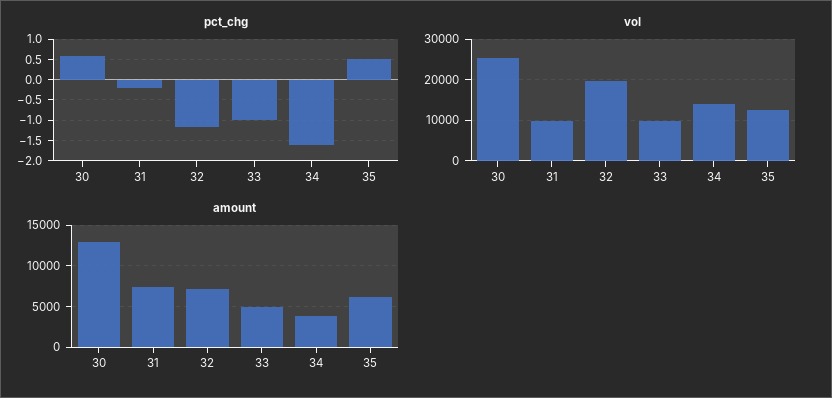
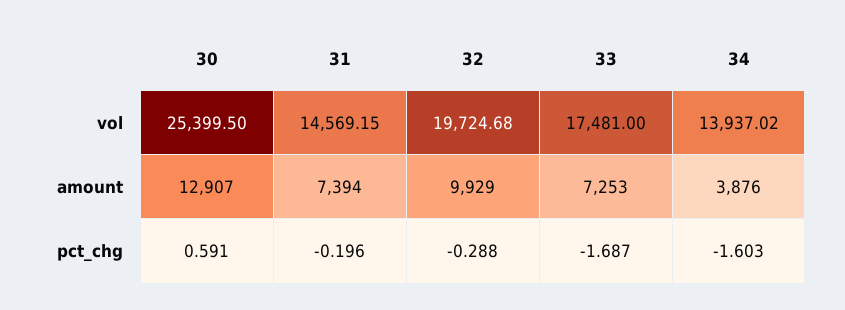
pct_chg, 32: -1.25 -> -0.288
pct_chg, 33: -1 -> -1.687
pct_chg, 35: 0.5 -> none
vol, 31: 10000 -> 14569.15
vol, 33: 10000 -> 17481
vol, 35: 12000 -> none
amount, 32: 7000 -> 9929
amount, 33: 5000 -> 7253
amount, 35: 6000 -> none

